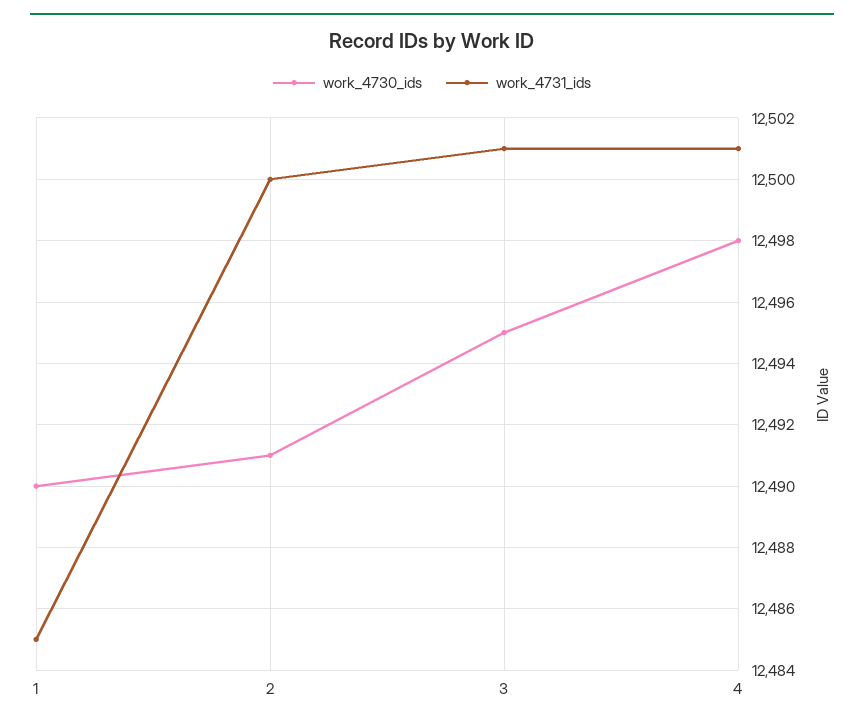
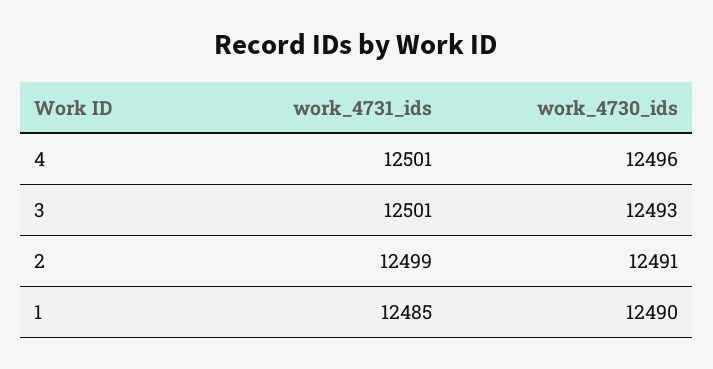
work_4731_ids, 2: 12500 -> 12499
work_4730_ids, 3: 12495 -> 12493
work_4730_ids, 4: 12498 -> 12496

